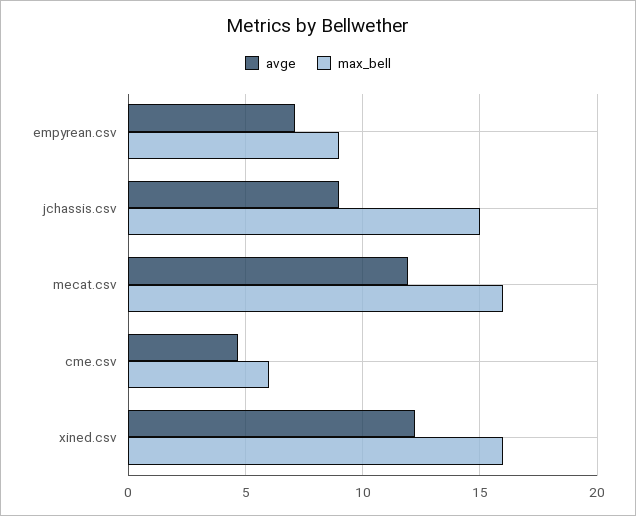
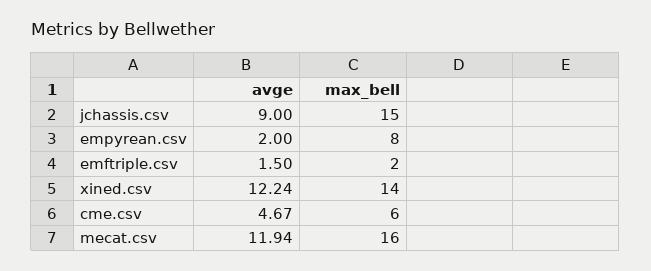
avge, empyrean.csv: 7 -> 2
max_bell, empyrean.csv: 9 -> 8
max_bell, xined.csv: 16 -> 14
avge, emftriple.csv: none -> 1.5
max_bell, emftriple.csv: none -> 2

